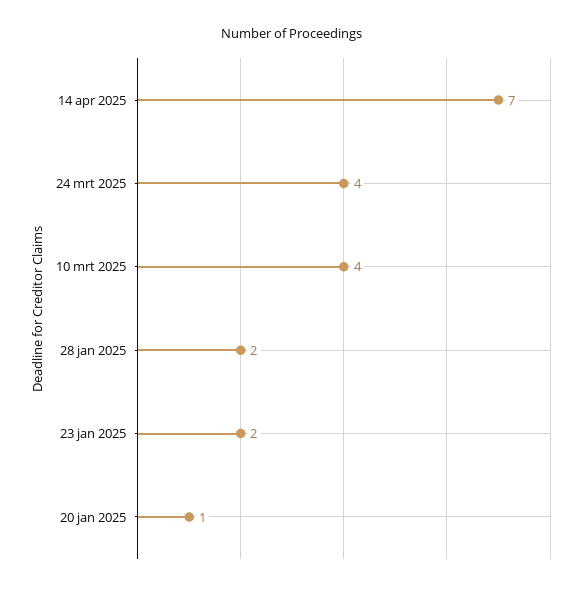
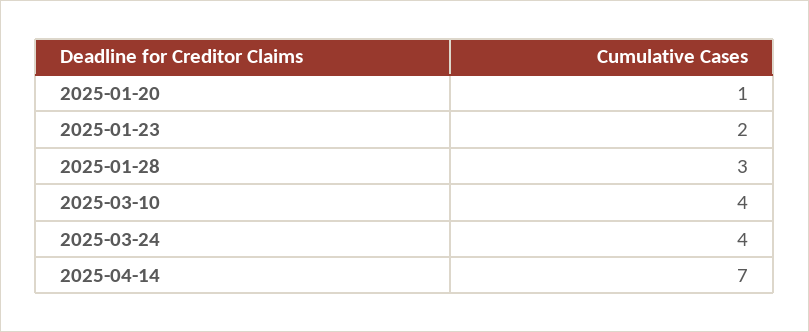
28 jan 2025: 2 -> 3

